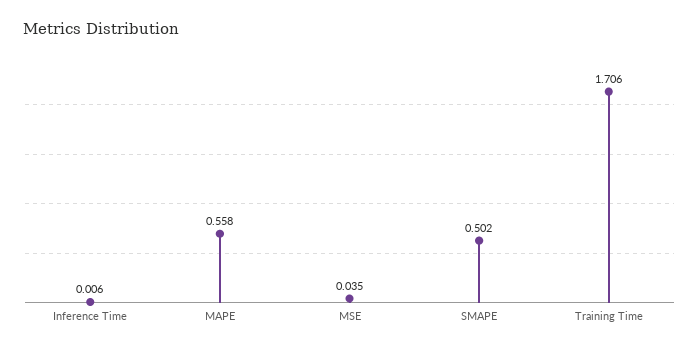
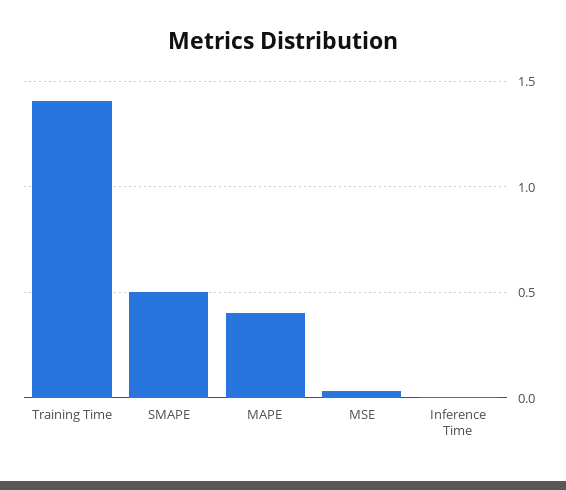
MAPE: 0.558 -> 0.4
Training Time: 1.706 -> 1.4

